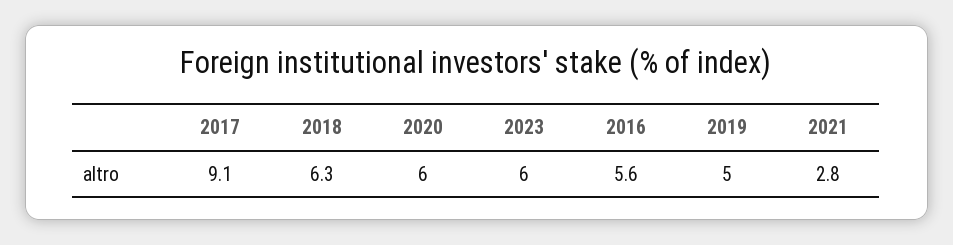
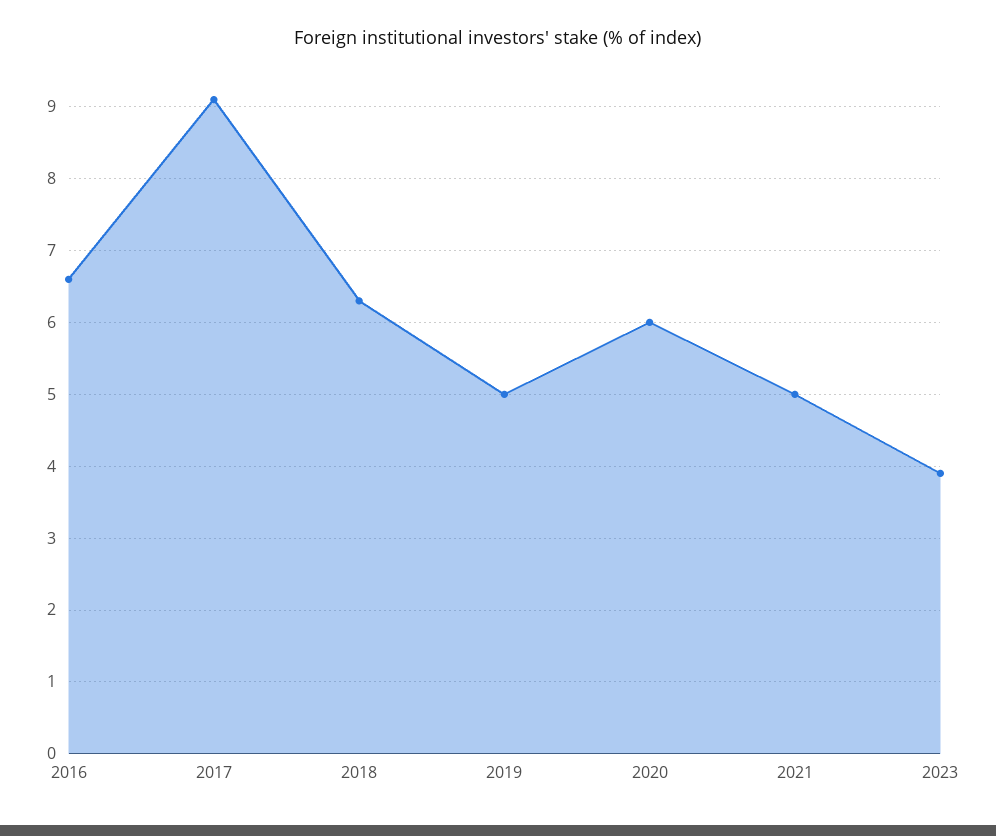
2023: 6 -> 3.9
2016: 5.6 -> 6.6
2021: 2.8 -> 5

